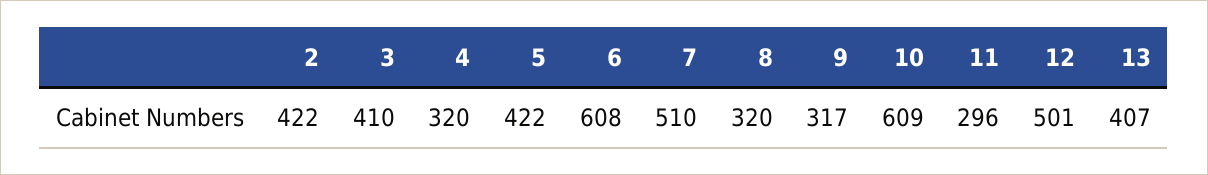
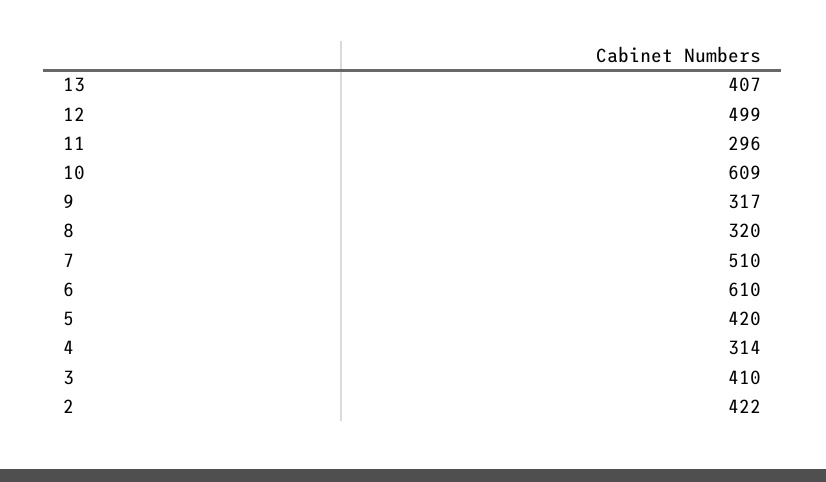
4: 320 -> 314
5: 422 -> 420
6: 608 -> 610
12: 501 -> 499

